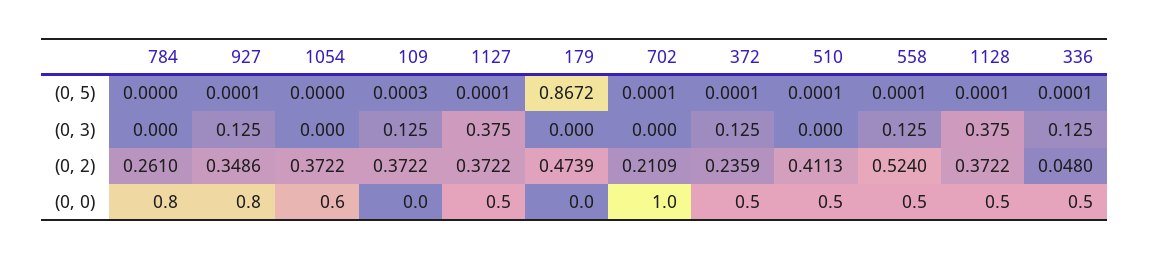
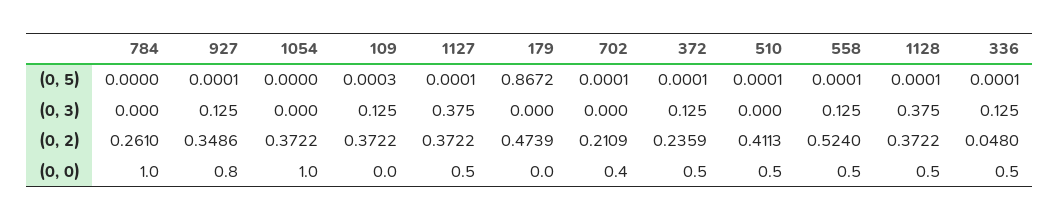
784, (0, 0): 0.8 -> 1
1054, (0, 0): 0.6 -> 1
702, (0, 0): 1 -> 0.4

